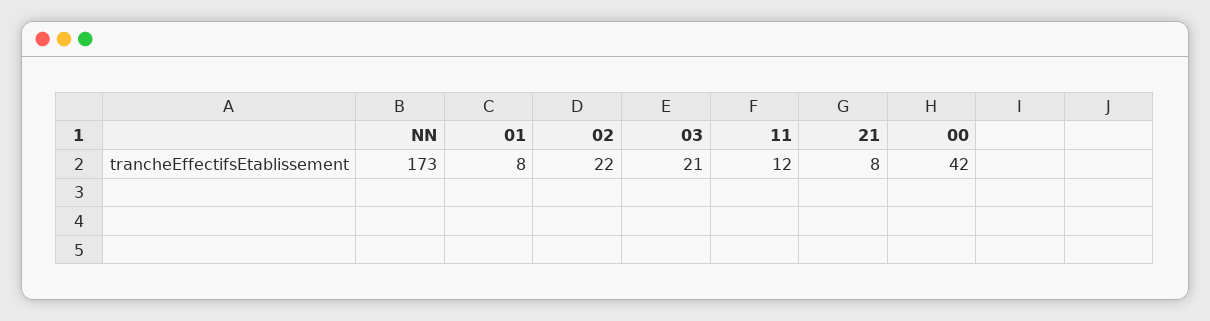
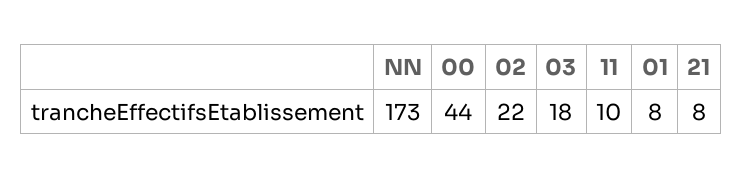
03: 21 -> 18
11: 12 -> 10
00: 42 -> 44

